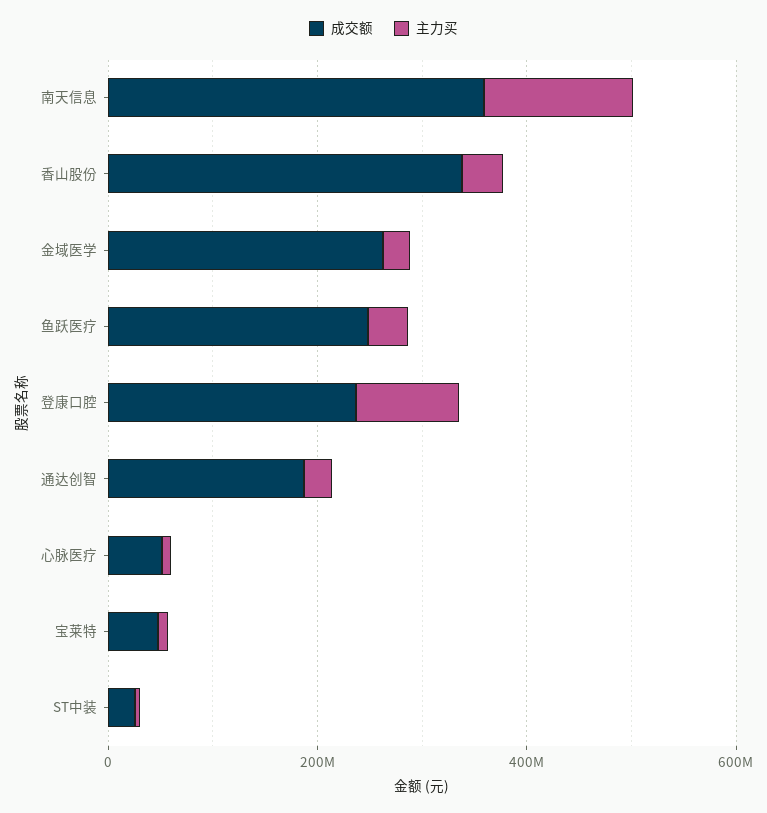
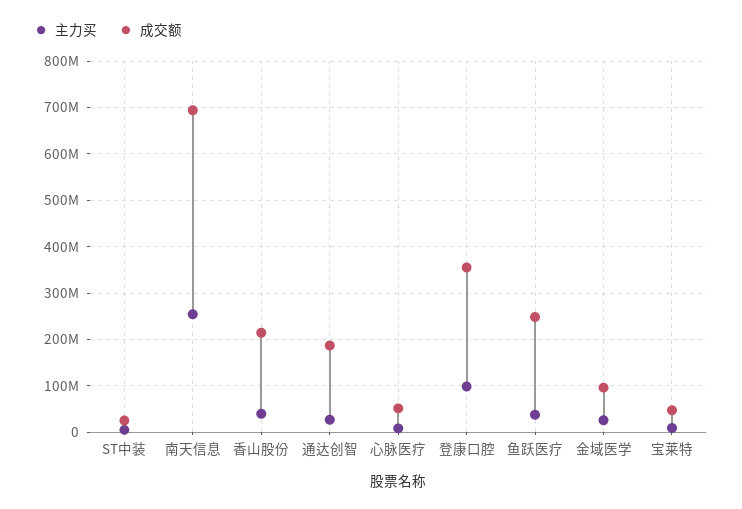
成交额, 南天信息: 350000000 -> 700000000
主力买, 南天信息: 150000000 -> 260000000
成交额, 香山股份: 350000000 -> 220000000
成交额, 金域医学: 250000000 -> 100000000
成交额, 登康口腔: 250000000 -> 360000000

